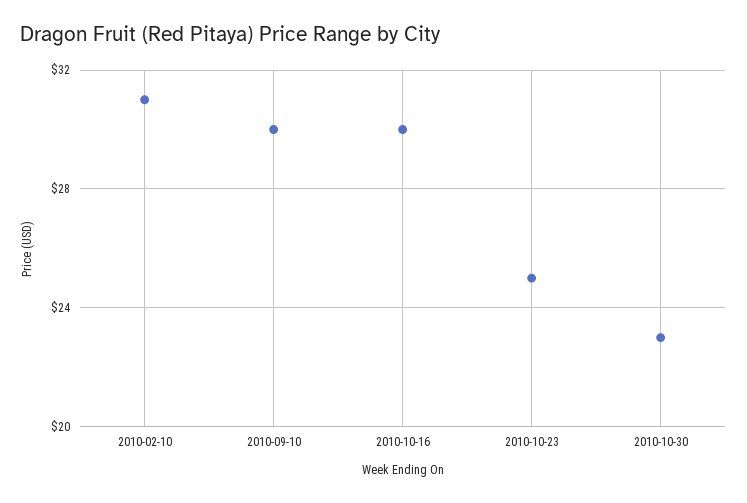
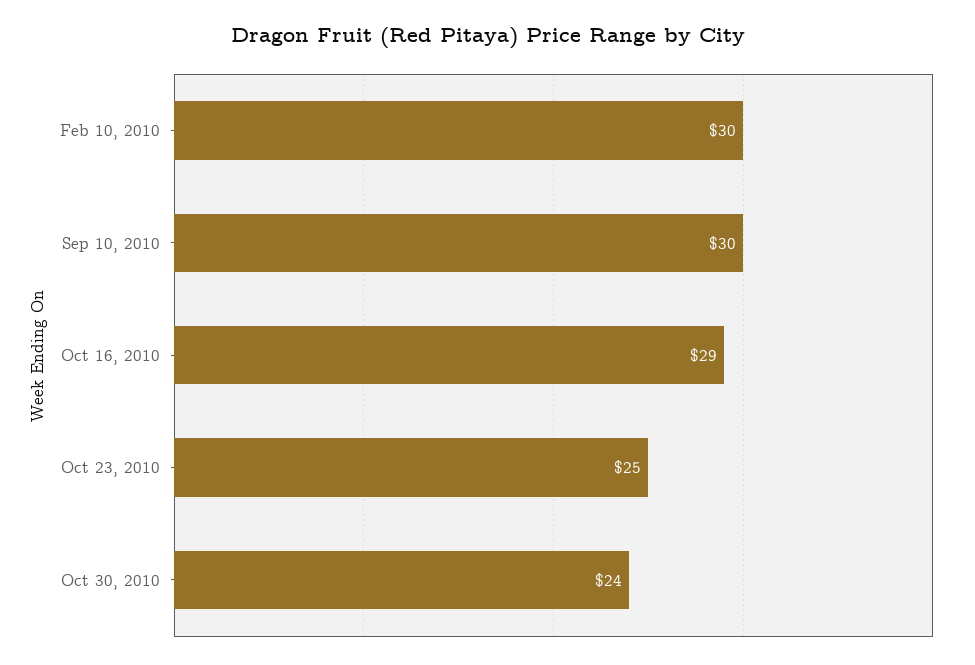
2010-02-10: 31 -> 30
2010-10-16: 30 -> 29
2010-10-30: 23 -> 24

